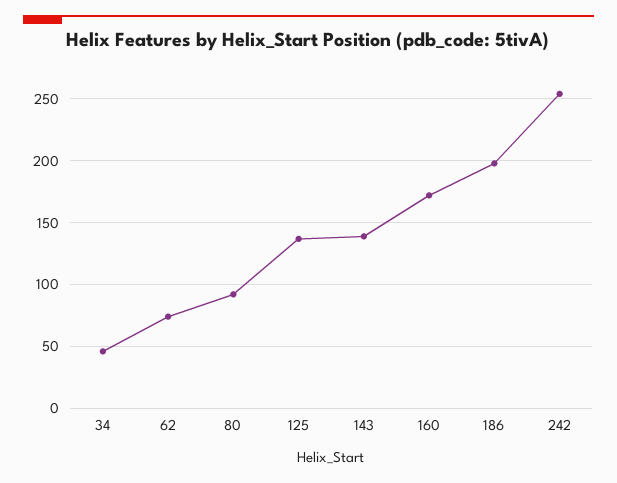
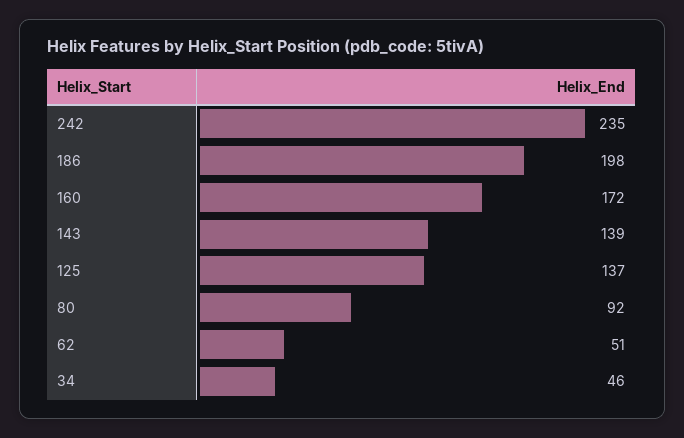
62: 75 -> 51
242: 255 -> 235

